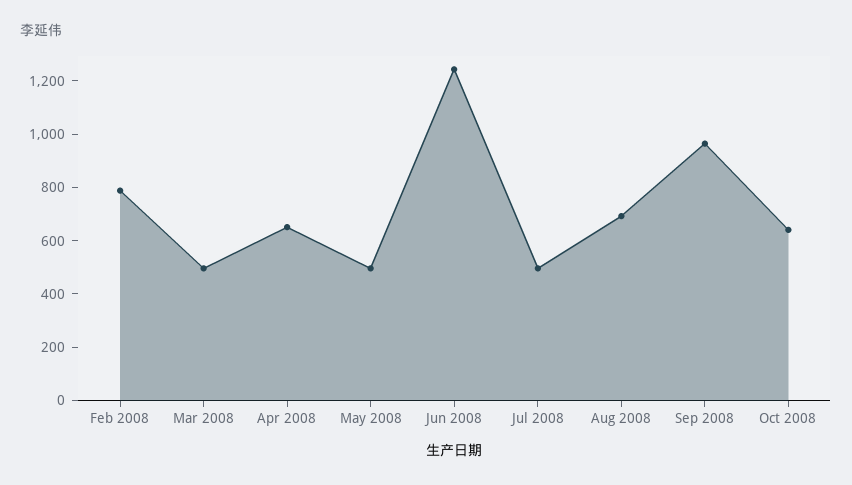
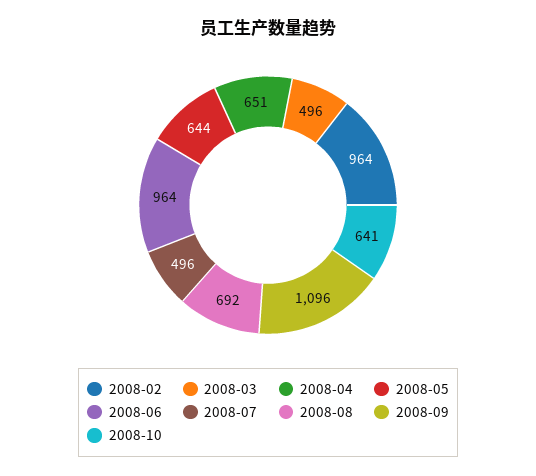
Feb 2008: 800 -> 964
May 2008: 500 -> 644
Jun 2008: 1250 -> 964
Sep 2008: 950 -> 1096

